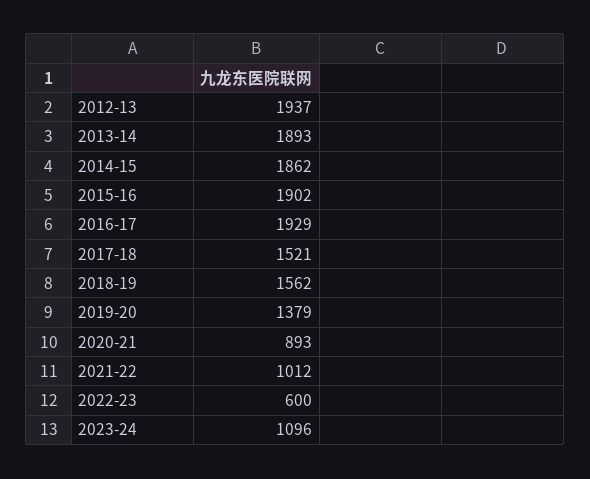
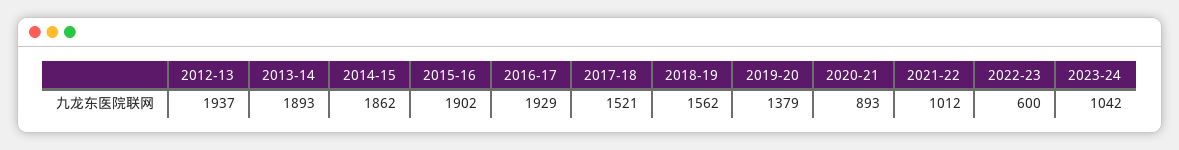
2023-24: 1096 -> 1042

